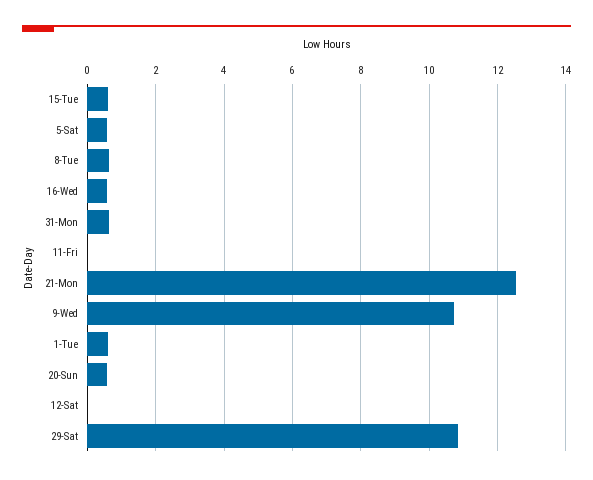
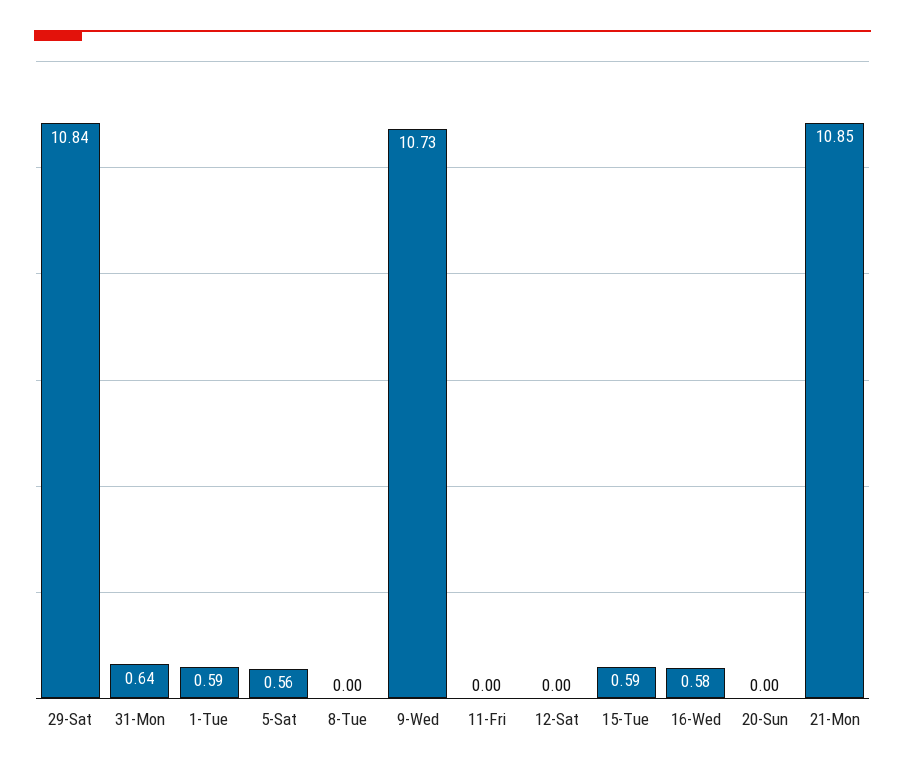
8-Tue: 0.6 -> 0
21-Mon: 12.6 -> 10.85
20-Sun: 0.6 -> 0

